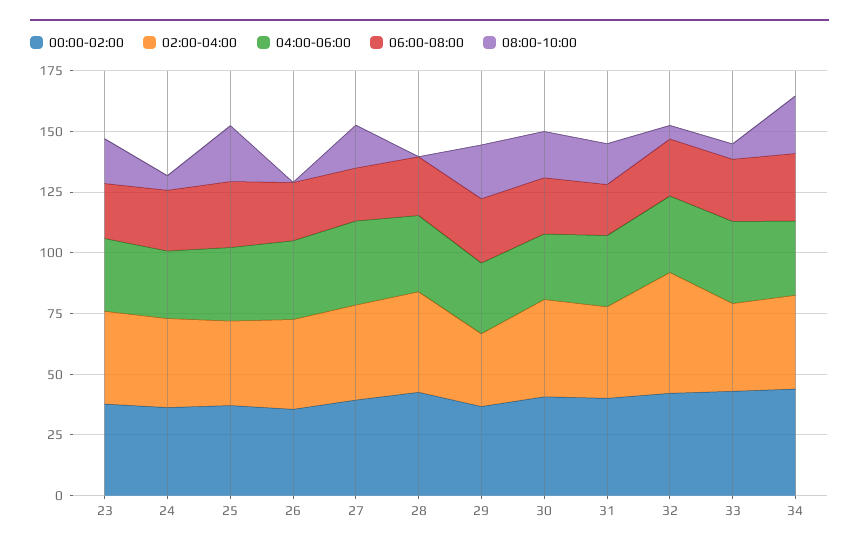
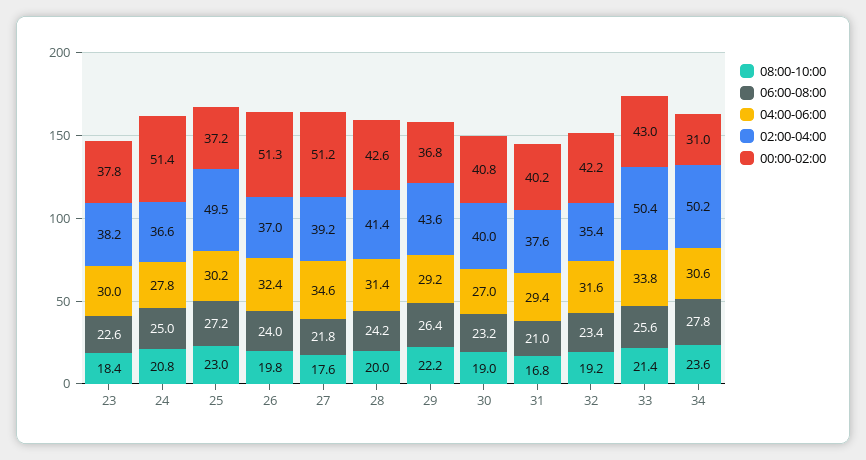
00:00-02:00, 24: 35 -> 51.4
08:00-10:00, 24: 5 -> 20.8
02:00-04:00, 25: 35 -> 49.5
00:00-02:00, 26: 35 -> 51.3
08:00-10:00, 26: 0 -> 19.8
00:00-02:00, 27: 40 -> 51.2
08:00-10:00, 28: 0 -> 20
02:00-04:00, 29: 30 -> 43.6
02:00-04:00, 32: 50 -> 35.4
08:00-10:00, 32: 5 -> 19.2
02:00-04:00, 33: 35 -> 50.4
08:00-10:00, 33: 5 -> 21.4
00:00-02:00, 34: 45 -> 31
02:00-04:00, 34: 40 -> 50.2

